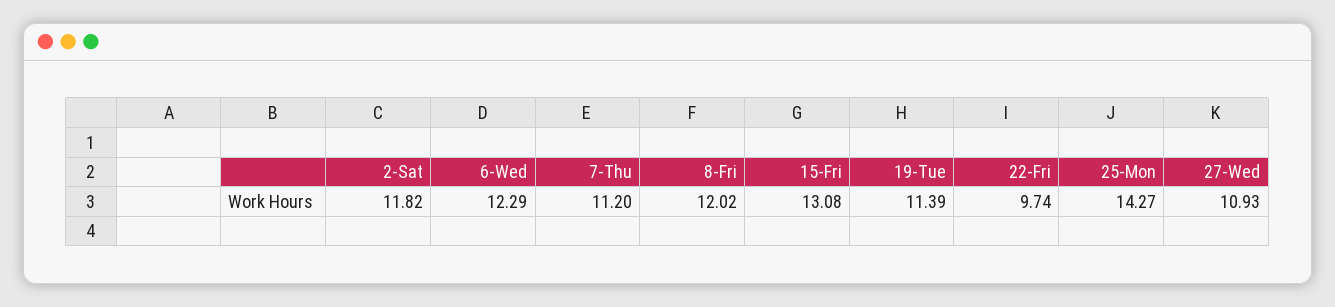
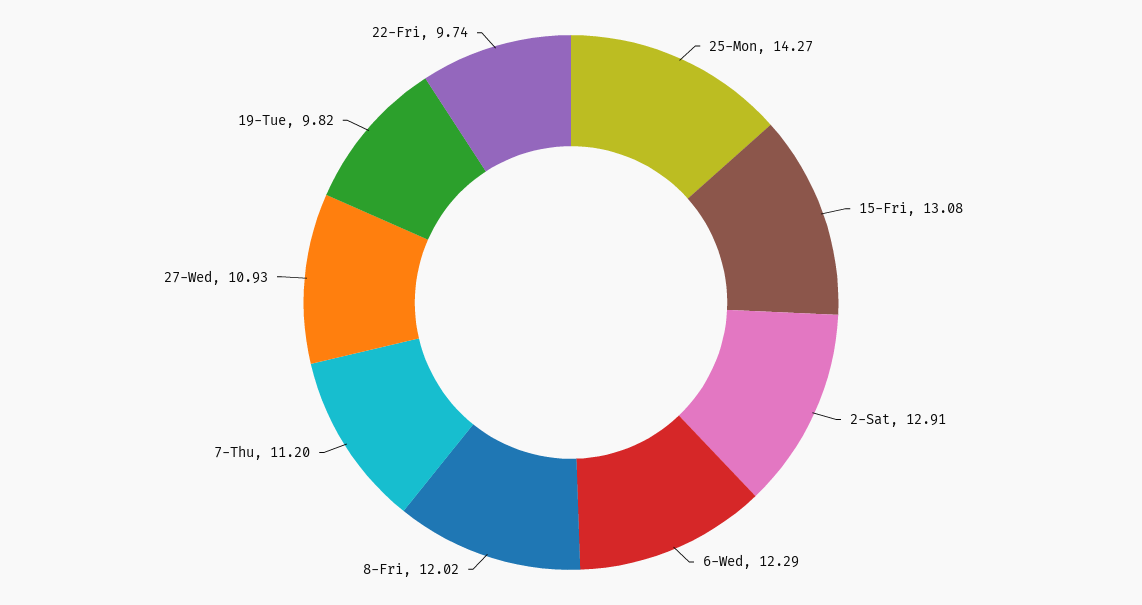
2-Sat: 11.82 -> 12.91
19-Tue: 11.39 -> 9.82

